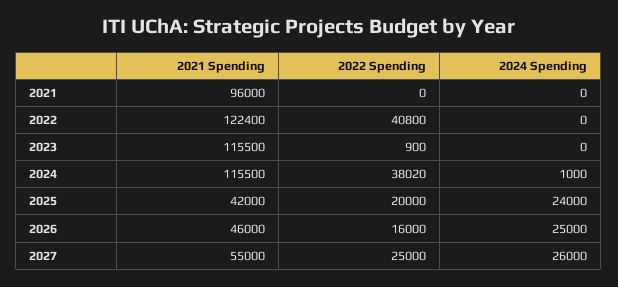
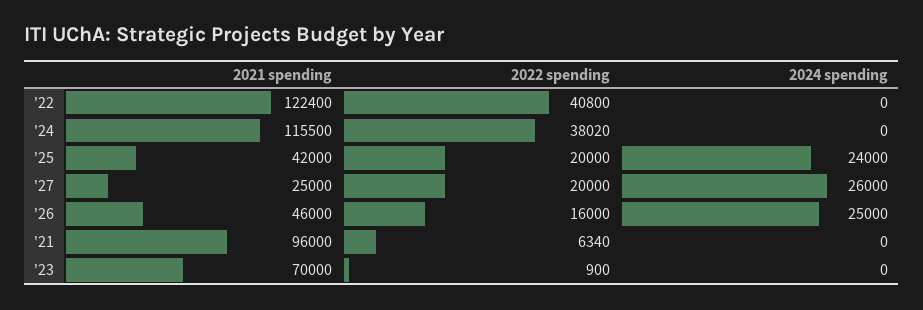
2022 Spending, 2021: 0 -> 6340
2021 Spending, 2023: 115500 -> 70000
2024 Spending, 2024: 1000 -> 0
2021 Spending, 2027: 55000 -> 25000
2022 Spending, 2027: 25000 -> 20000

